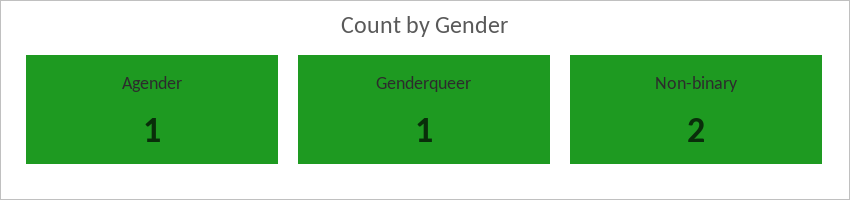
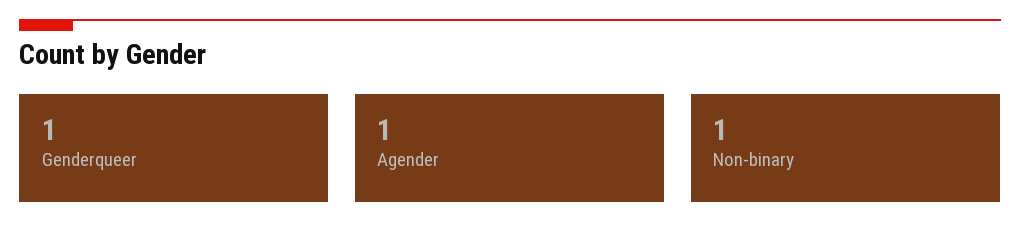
Non-binary: 2 -> 1

